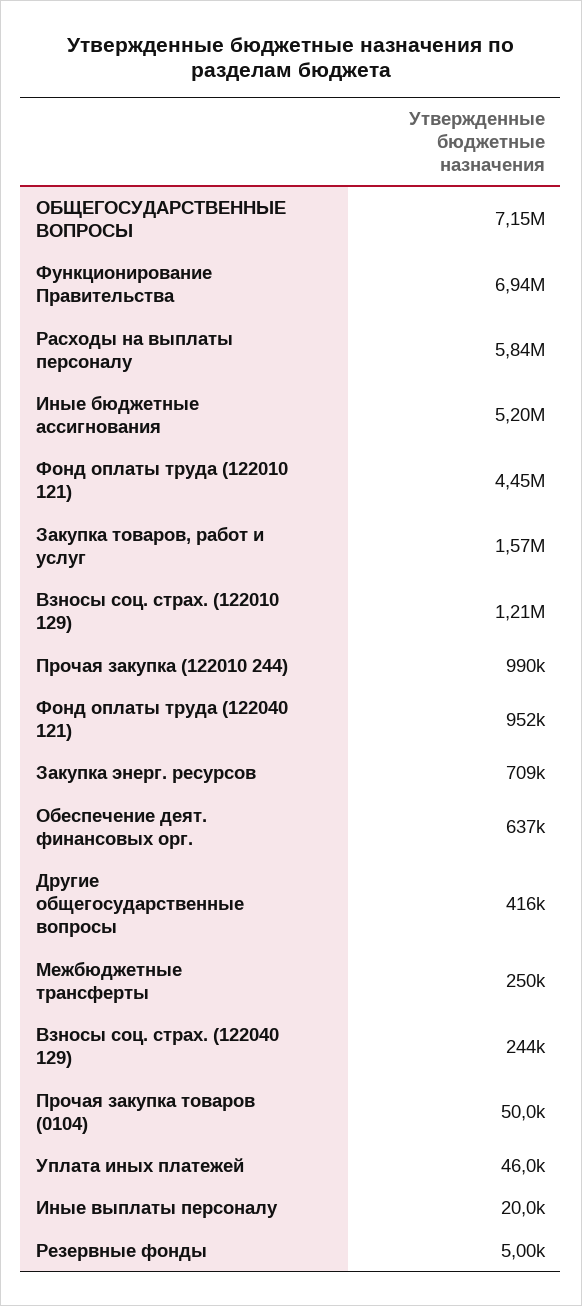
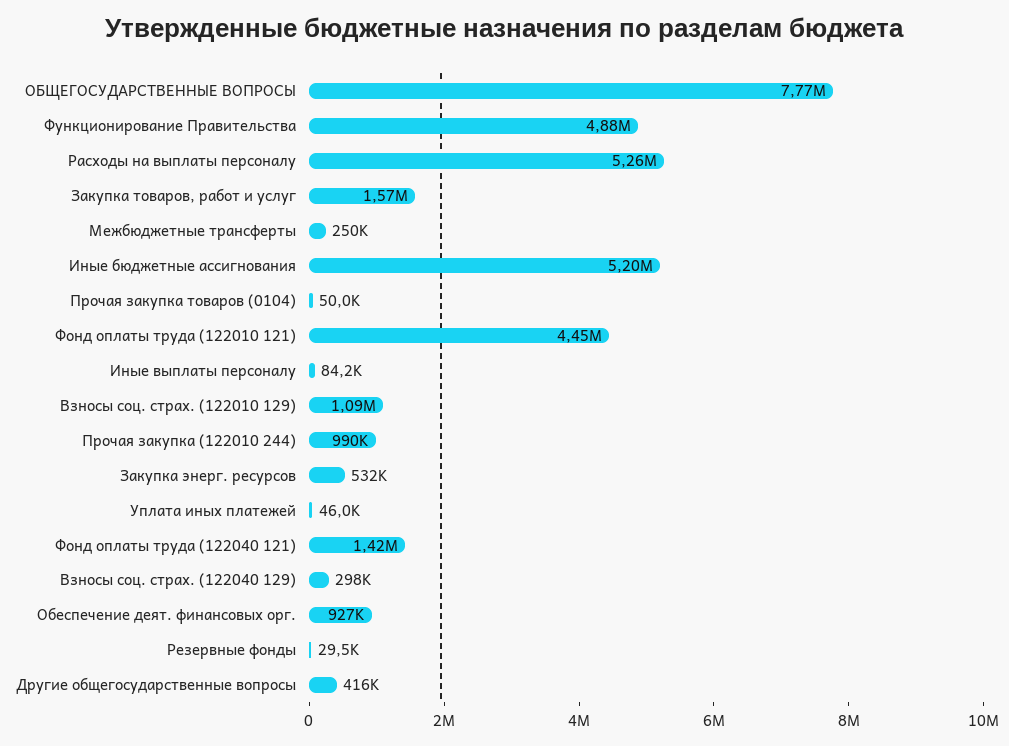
ОБЩЕГОСУДАРСТВЕННЫЕ ВОПРОСЫ: 7150000 -> 7770000
Функционирование Правительства: 6940000 -> 4880000
Расходы на выплаты персоналу: 5840000 -> 5260000
Взносы соц. страх. (122010 129): 1210000 -> 1090000
Фонд оплаты труда (122040 121): 952000 -> 1420000
Закупка энерг. ресурсов: 709000 -> 532000
Обеспечение деят. финансовых орг.: 637000 -> 927000
Взносы соц. страх. (122040 129): 244000 -> 298000
Иные выплаты персоналу: 20000 -> 84200
Резервные фонды: 5000 -> 29500

